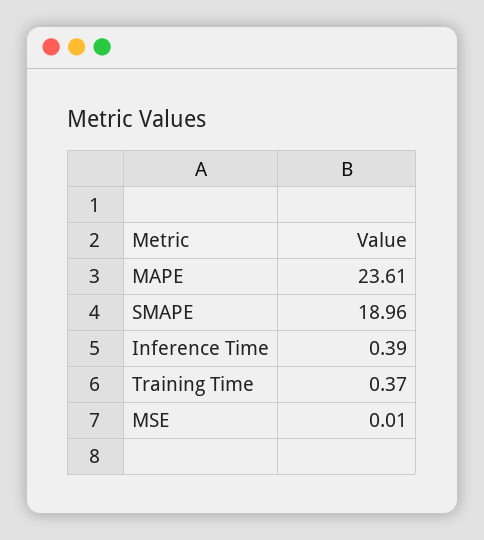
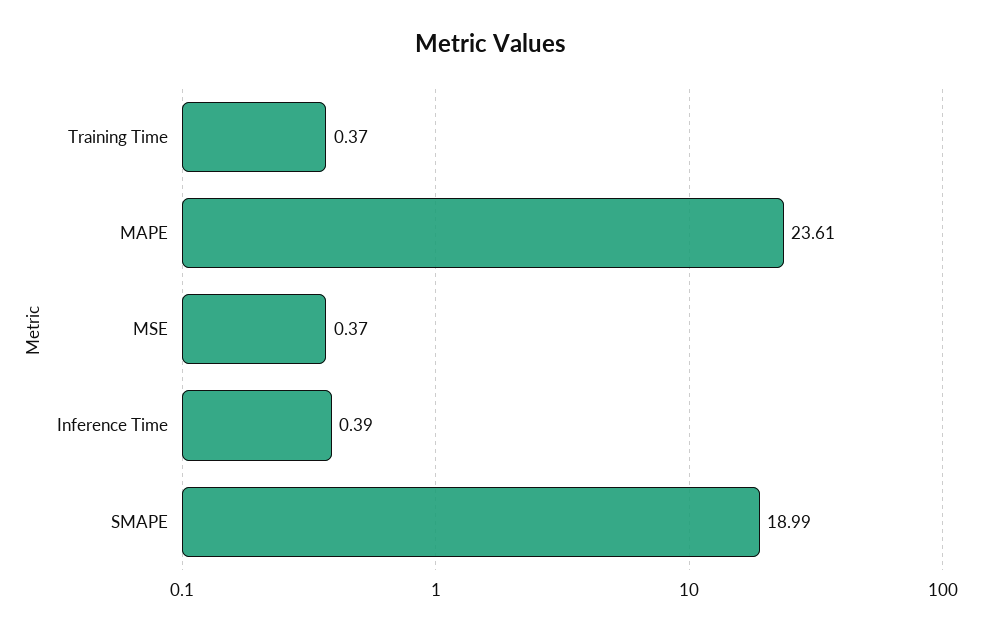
SMAPE: 18.96 -> 18.99
MSE: 0.01 -> 0.37

